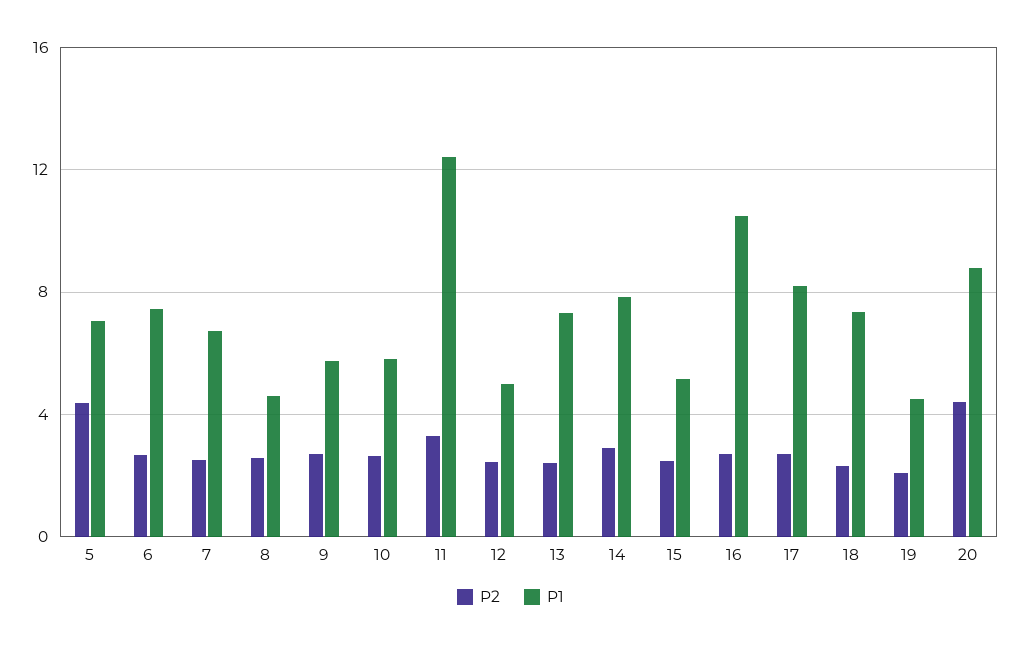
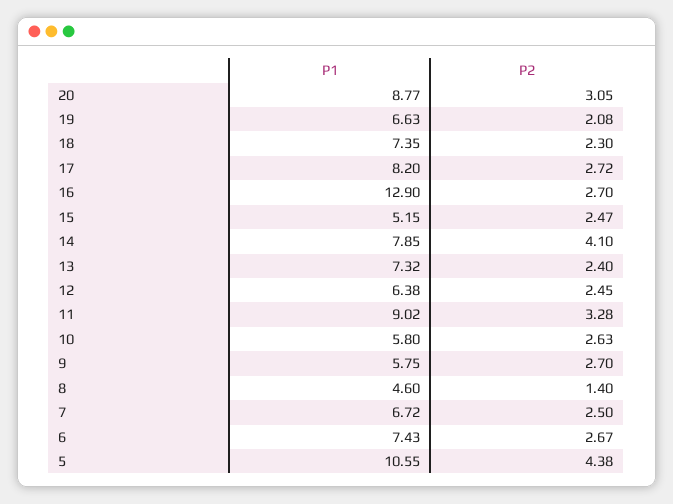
P1, 5: 7 -> 10.55
P2, 8: 2.5 -> 1.4
P1, 11: 12.5 -> 9.02
P1, 12: 5 -> 6.38
P2, 14: 3 -> 4.1
P1, 16: 10.5 -> 12.9
P1, 19: 4.5 -> 6.63
P2, 20: 4.5 -> 3.05

